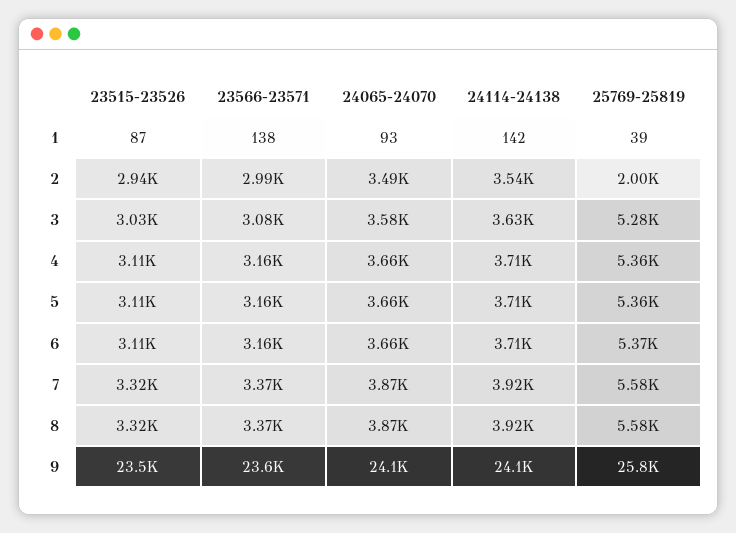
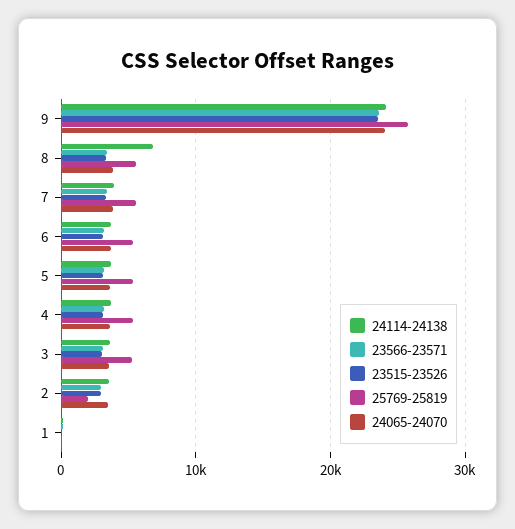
24114-24138, 8: 3920 -> 7000

